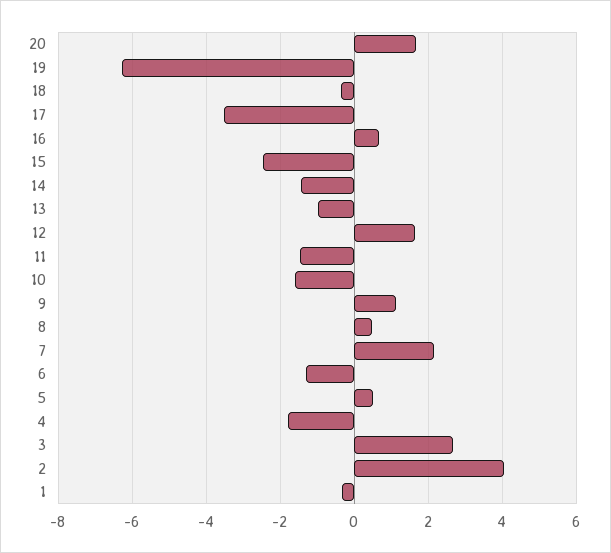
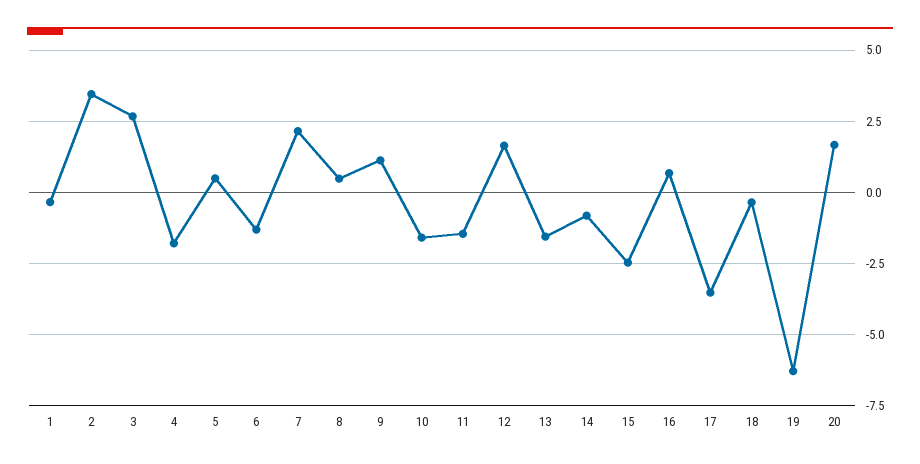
14: -1.4 -> -0.75
13: -1 -> -1.5
2: 4 -> 3.5

